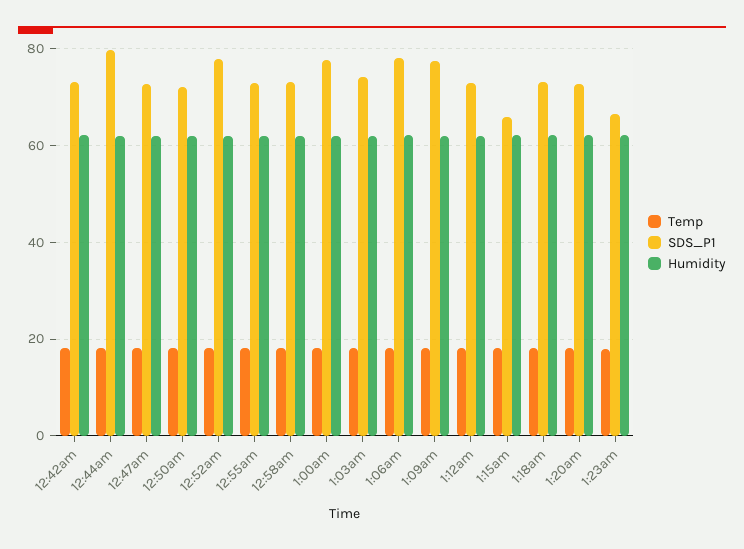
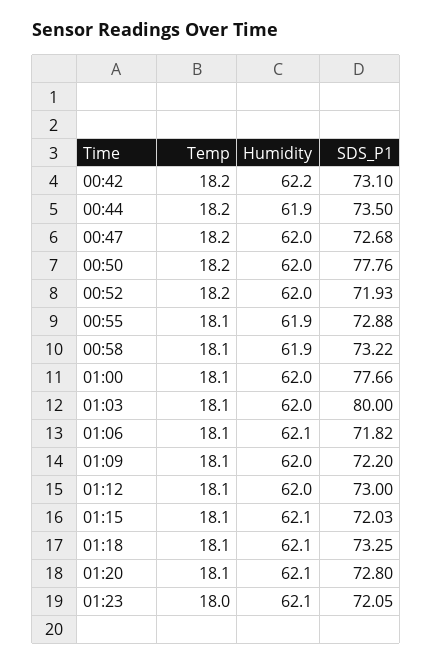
SDS_P1, 12:44am: 80 -> 73.5
SDS_P1, 12:50am: 72 -> 77.76
SDS_P1, 12:52am: 78 -> 71.93
SDS_P1, 1:03am: 74 -> 80
SDS_P1, 1:06am: 78 -> 71.82
SDS_P1, 1:09am: 78 -> 72.2
SDS_P1, 1:15am: 66 -> 72.03
SDS_P1, 1:23am: 66 -> 72.05

